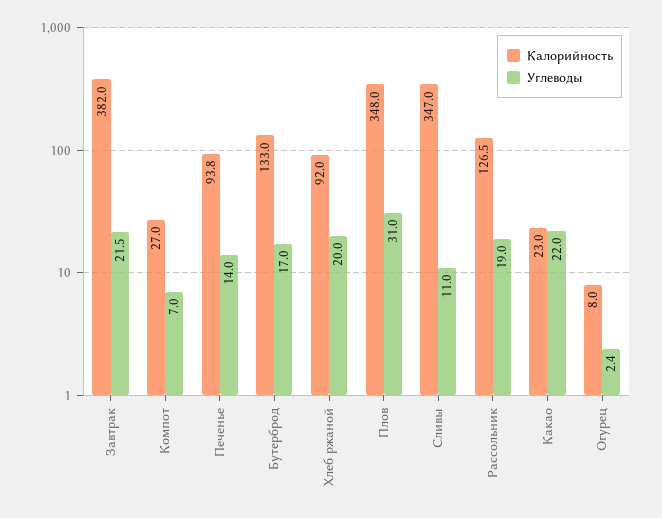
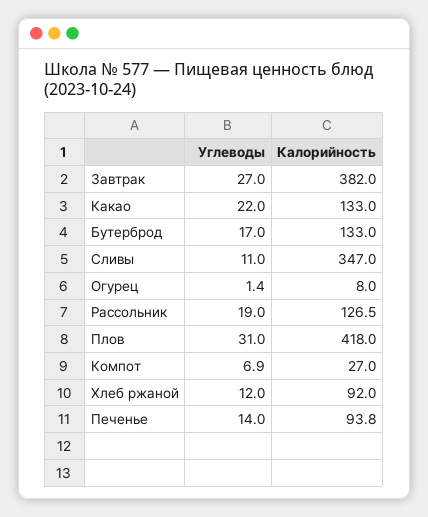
Углеводы, Завтрак: 21.5 -> 27
Углеводы, Компот: 7 -> 6.9
Углеводы, Хлеб ржаной: 20 -> 12
Калорийность, Плов: 348 -> 418
Калорийность, Какао: 23 -> 133
Углеводы, Огурец: 2.4 -> 1.4

